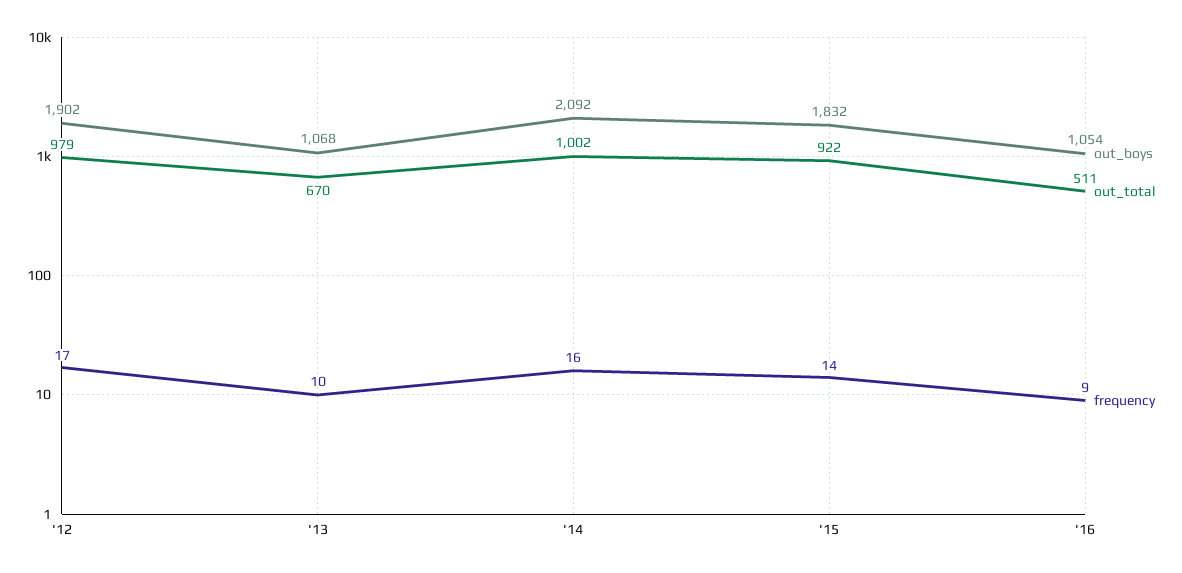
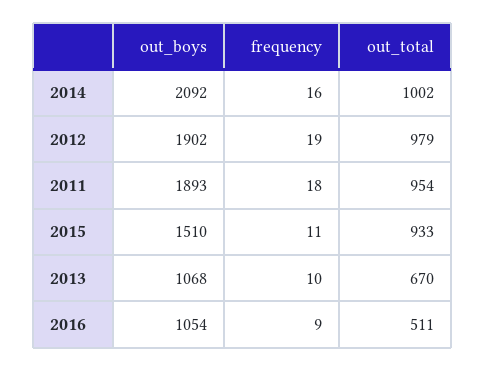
frequency, '12: 17 -> 19
out_boys, '15: 1832 -> 1510
out_total, '15: 922 -> 933
frequency, '15: 14 -> 11
out_boys, 2011: none -> 1893
frequency, 2011: none -> 18
out_total, 2011: none -> 954

